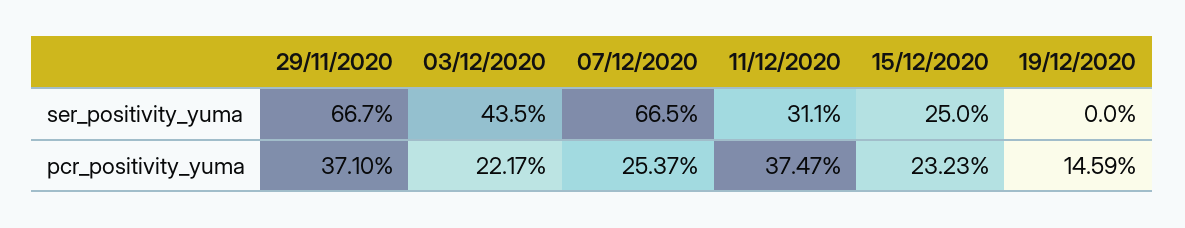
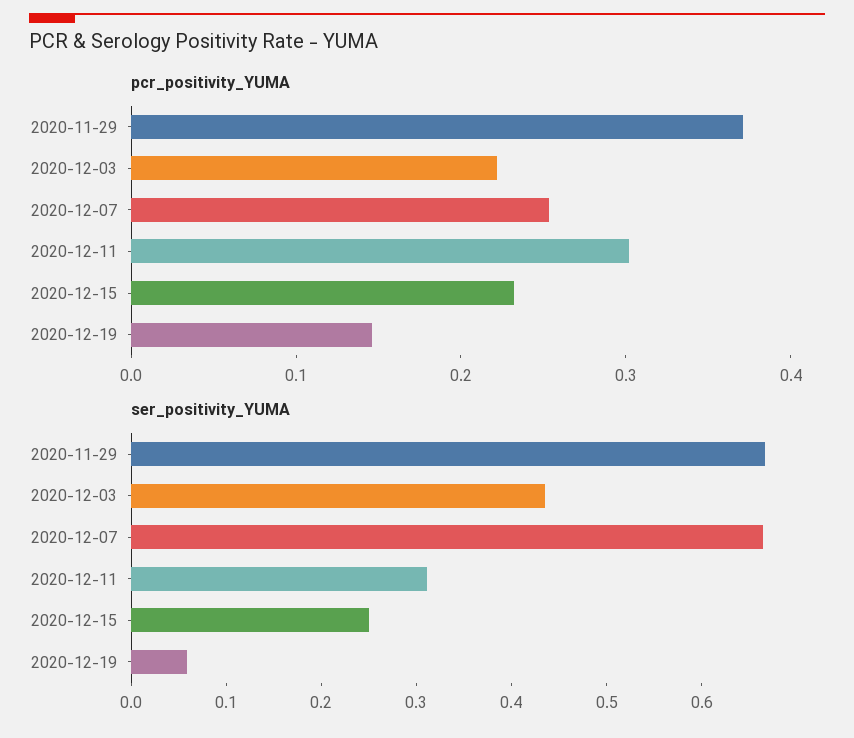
ser_positivity_yuma, 19/12/2020: 0 -> 0.06
pcr_positivity_yuma, 11/12/2020: 0.3747 -> 0.3

